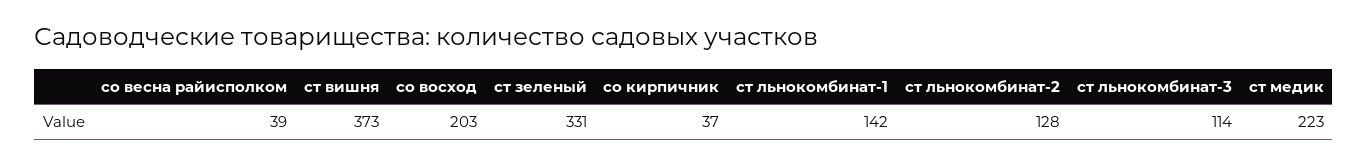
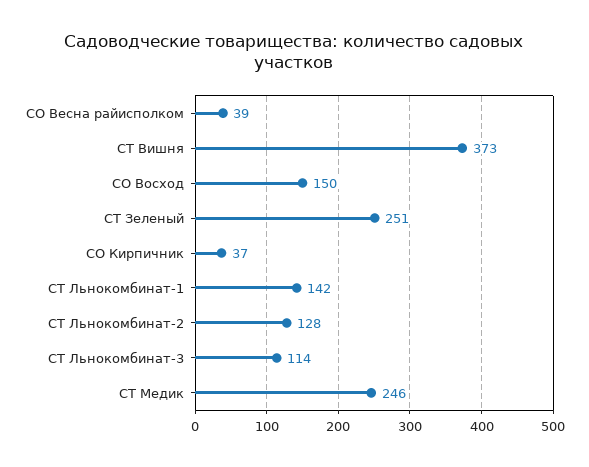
со восход: 203 -> 150
ст зеленый: 331 -> 251
ст медик: 223 -> 246

